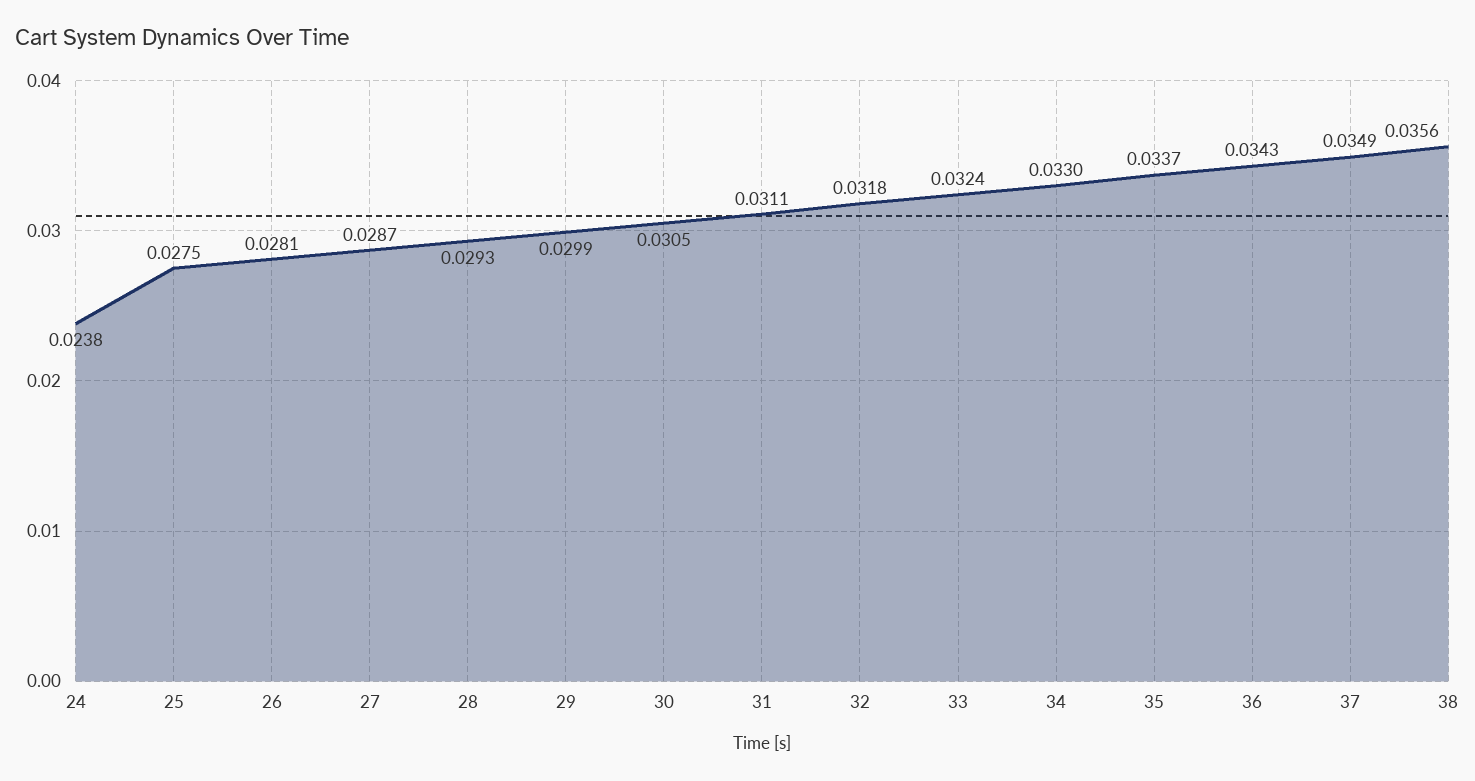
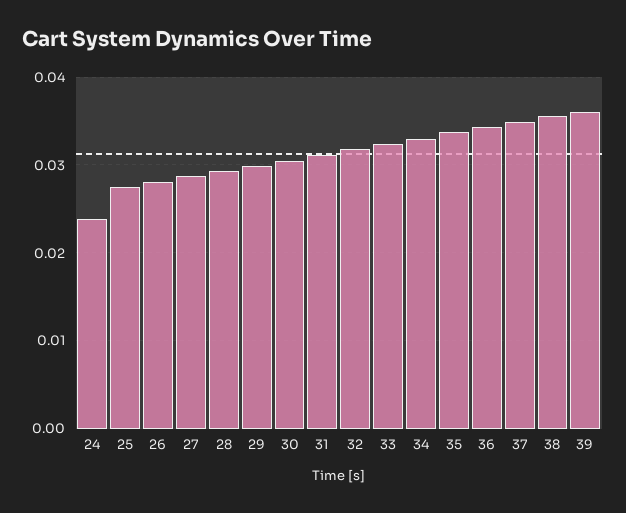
39: none -> 0.036

